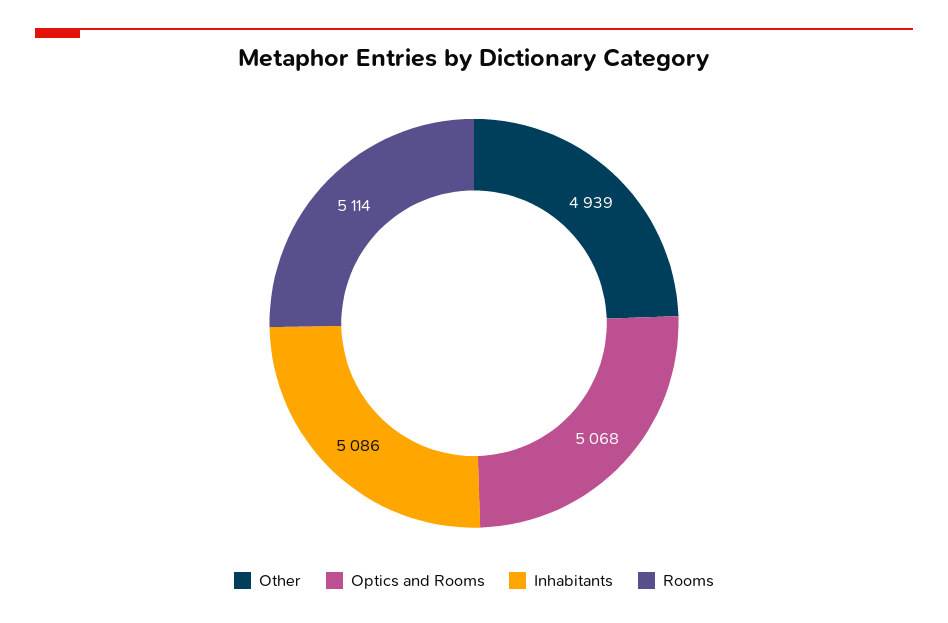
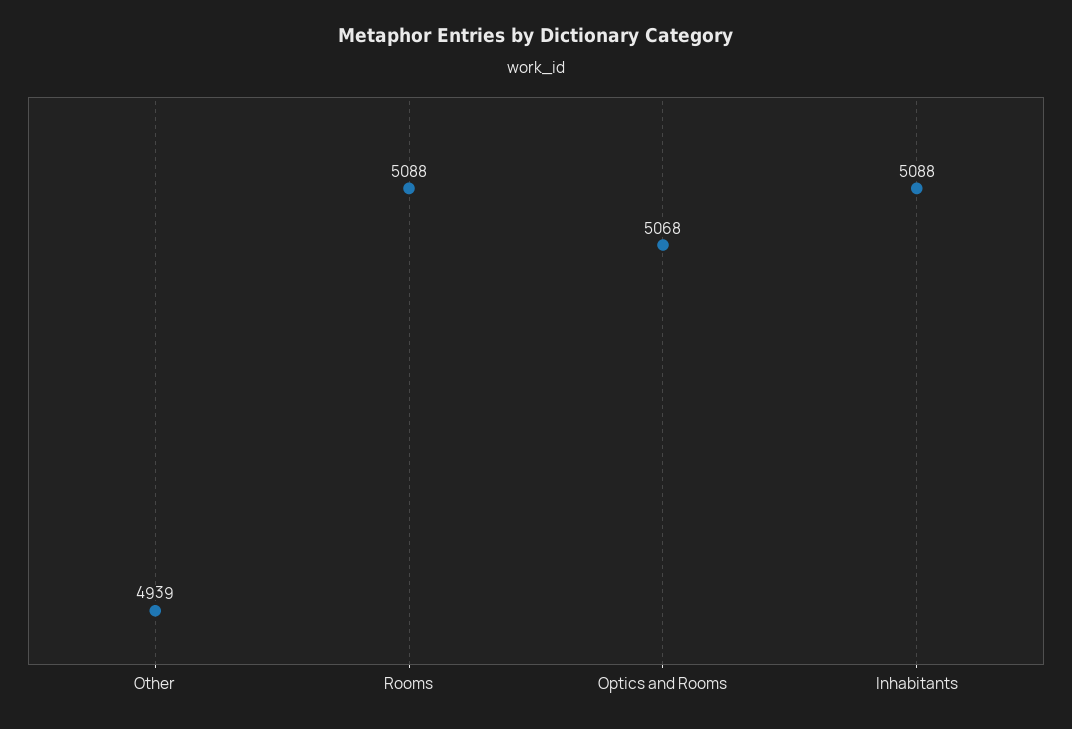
Inhabitants: 5086 -> 5088
Rooms: 5114 -> 5088

